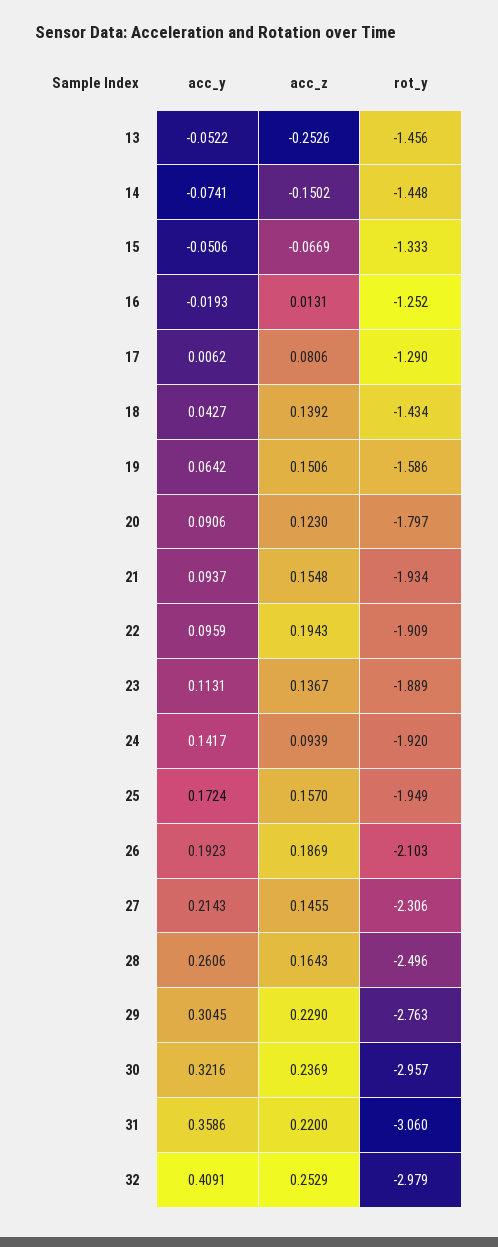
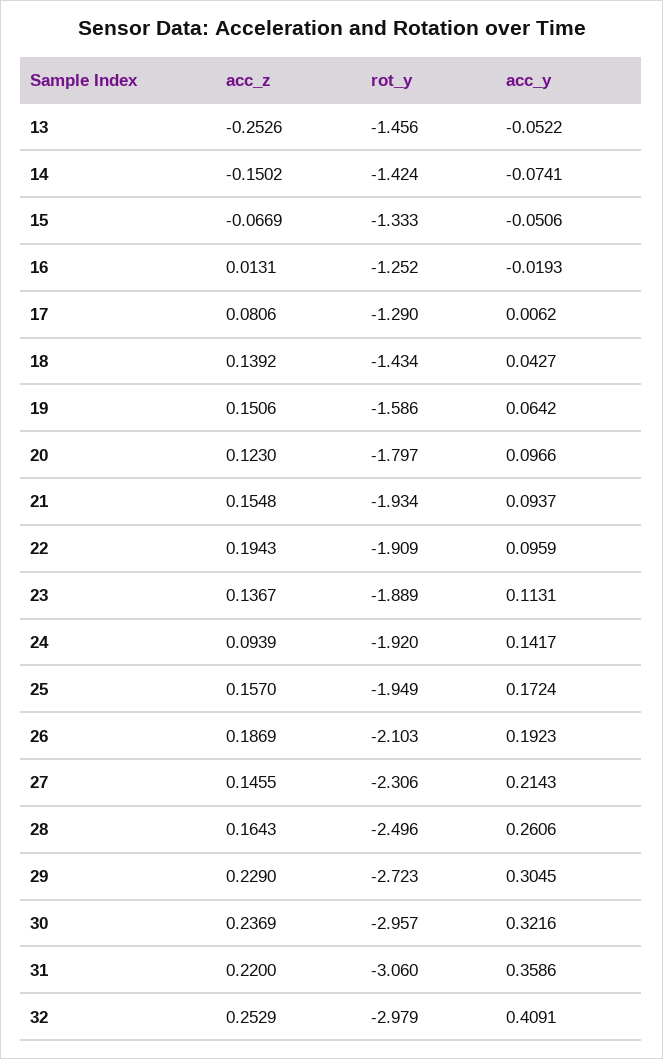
rot_y, 14: -1.448 -> -1.424
acc_y, 20: 0.0906 -> 0.0966
rot_y, 29: -2.763 -> -2.723

